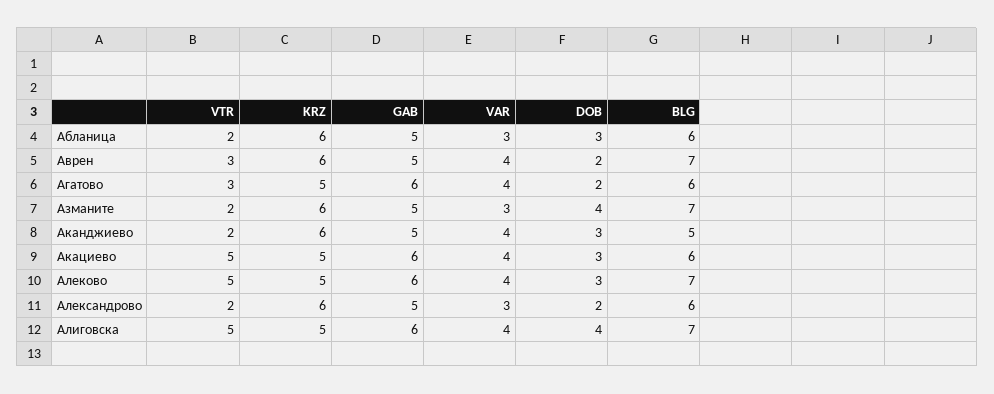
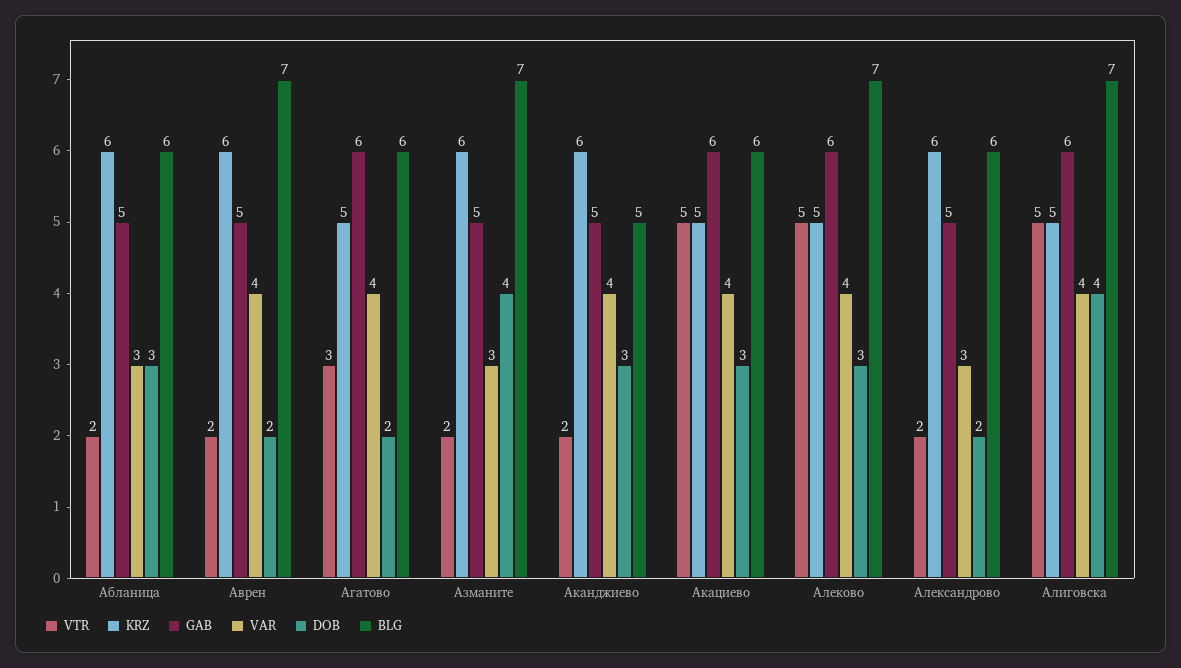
VTR, Аврен: 3 -> 2

